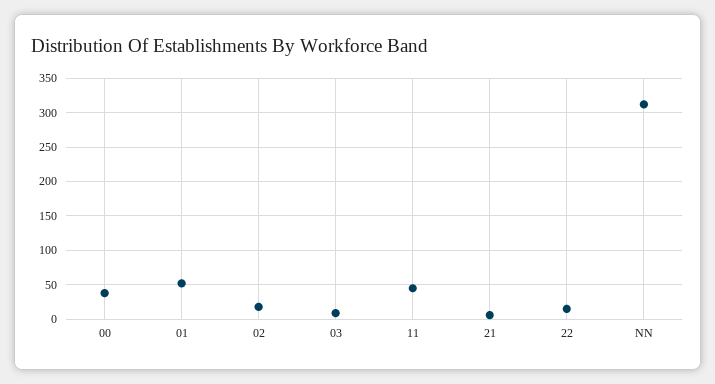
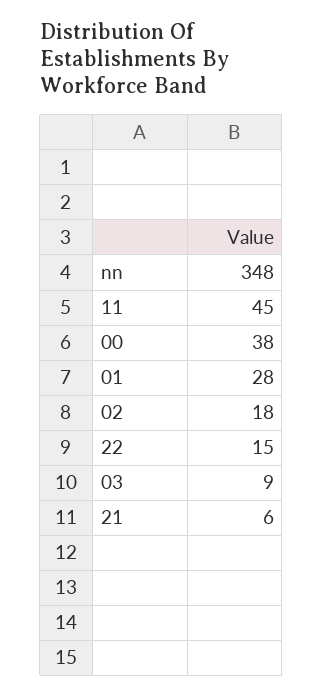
01: 50 -> 28
NN: 310 -> 348

